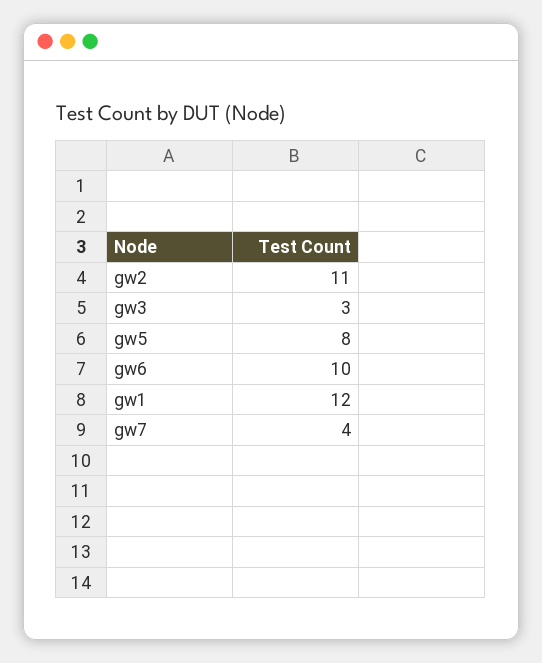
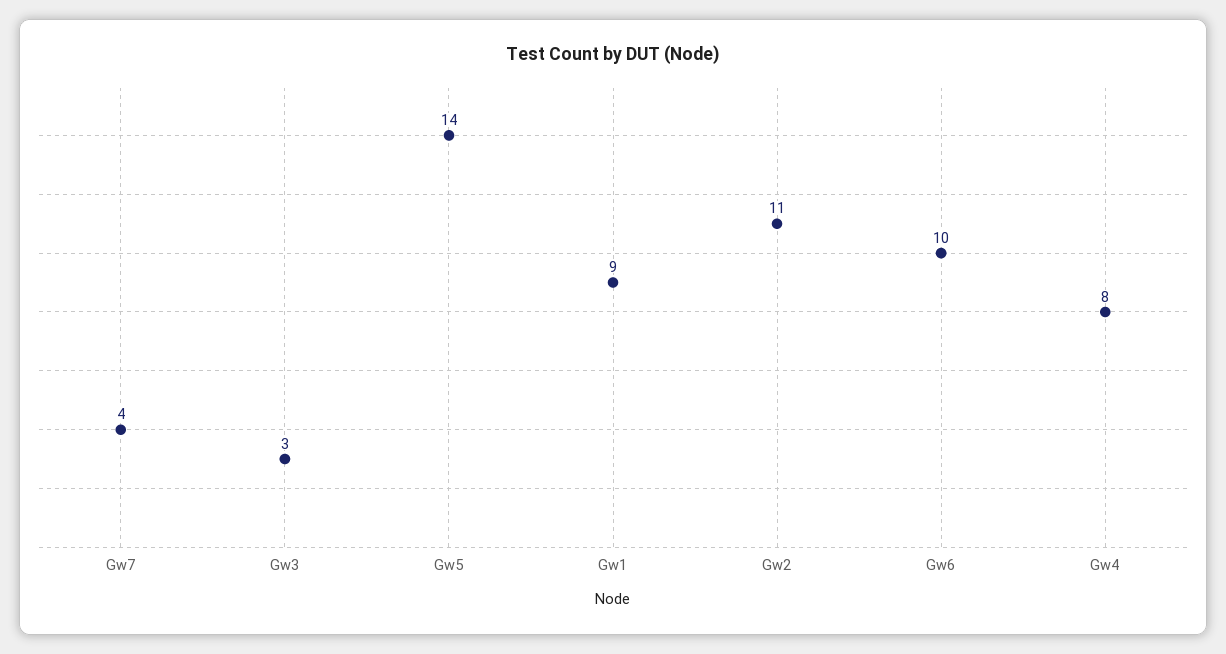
gw5: 8 -> 14
gw1: 12 -> 9
Gw4: none -> 8

